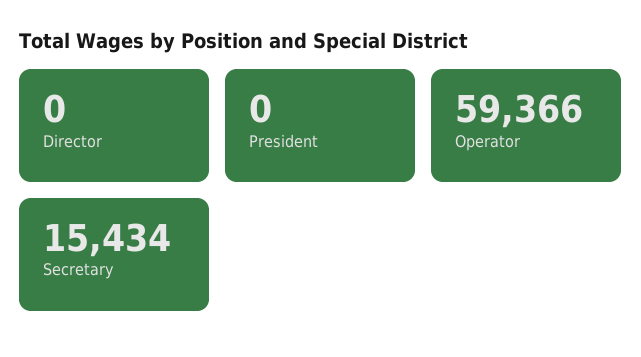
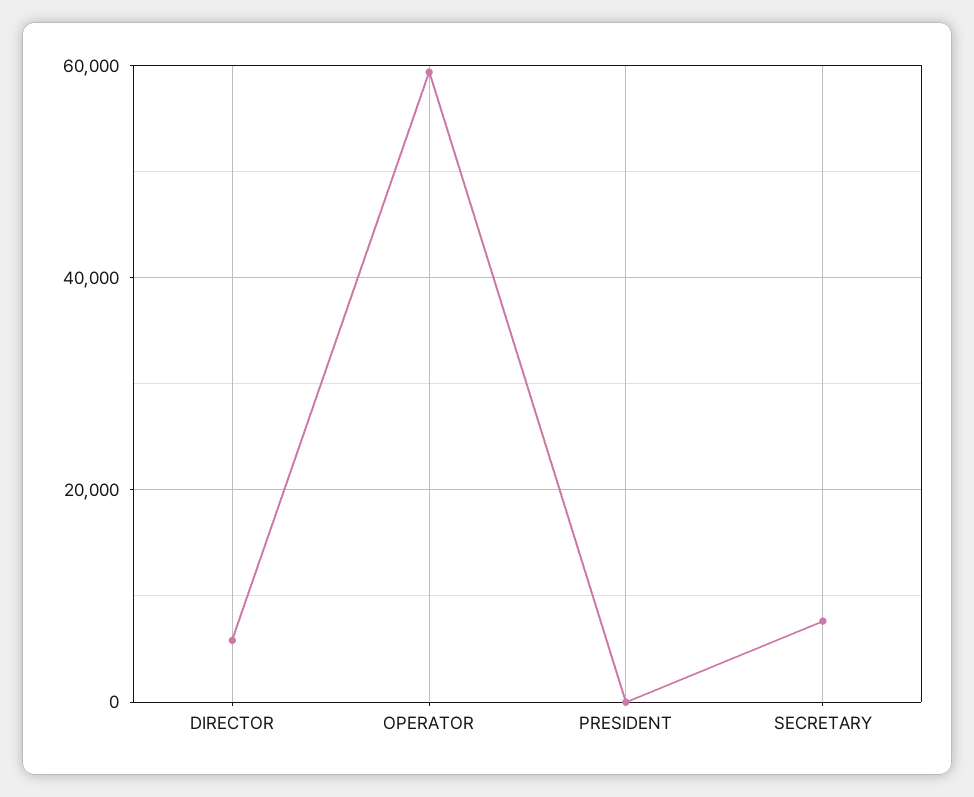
Director: 0 -> 6000
Secretary: 15434 -> 8000

